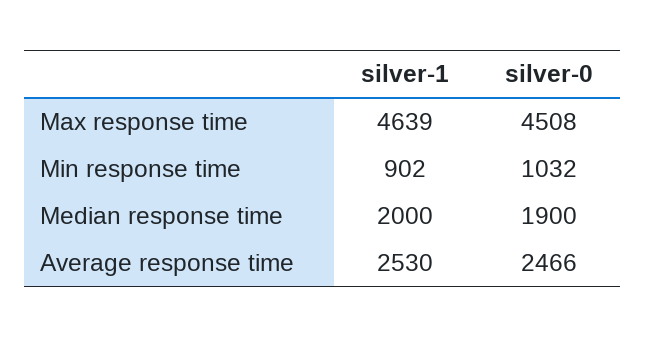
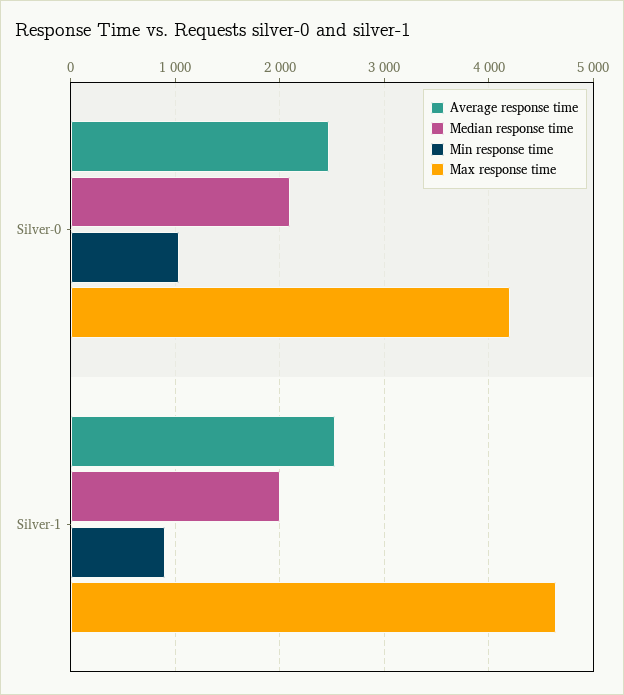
Max response time, silver-0: 4508 -> 4200
Median response time, silver-0: 1900 -> 2100

